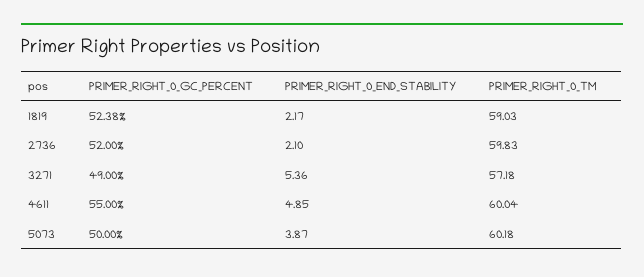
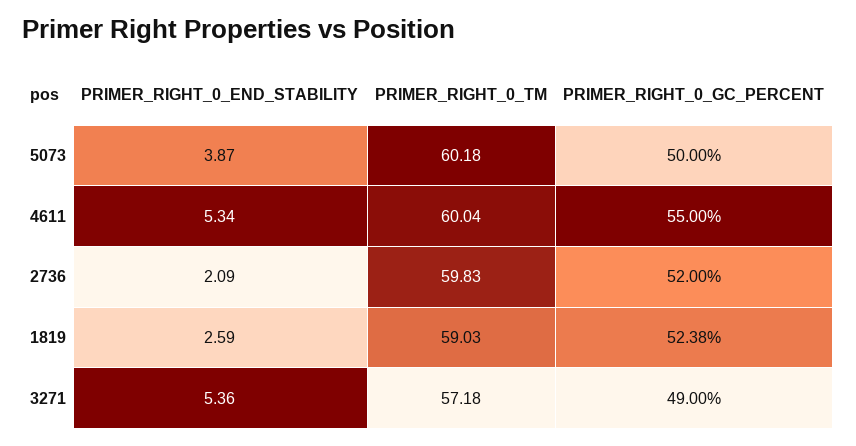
PRIMER_RIGHT_0_END_STABILITY, 1819: 2.17 -> 2.59
PRIMER_RIGHT_0_END_STABILITY, 2736: 2.1 -> 2.09
PRIMER_RIGHT_0_END_STABILITY, 4611: 4.85 -> 5.34

